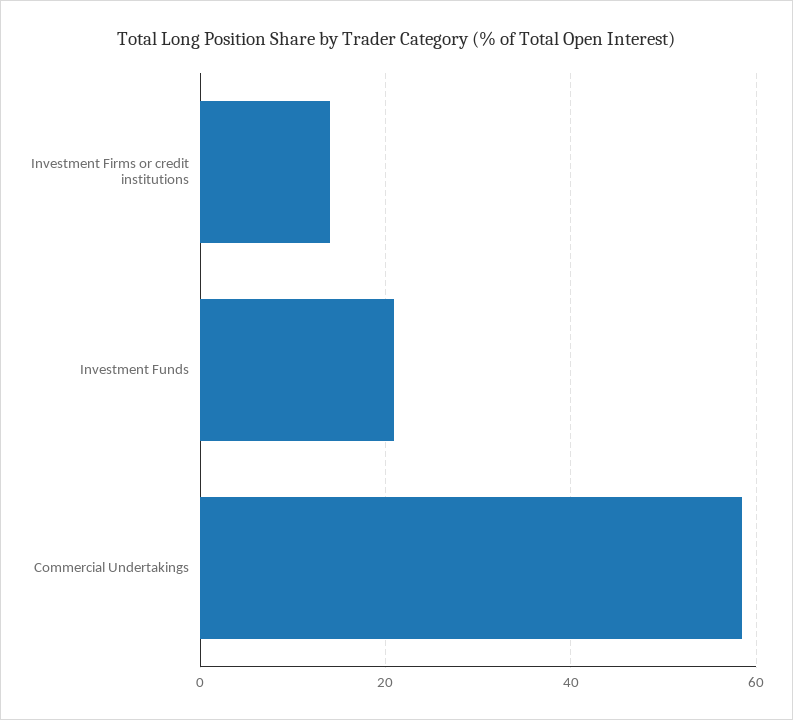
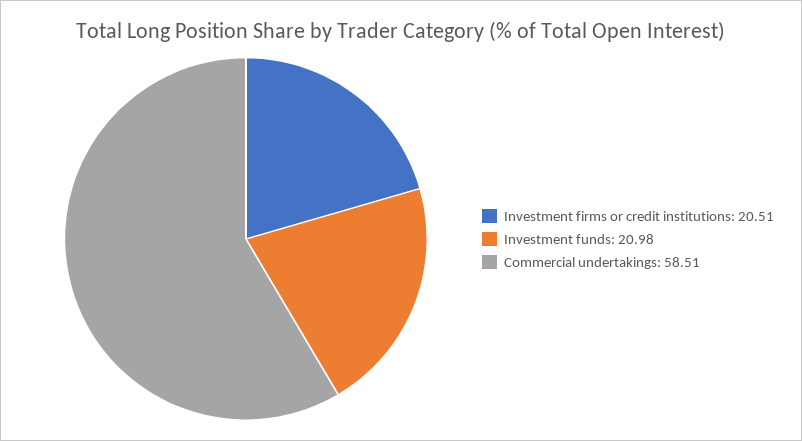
Investment Firms or credit institutions: 14 -> 20.51

